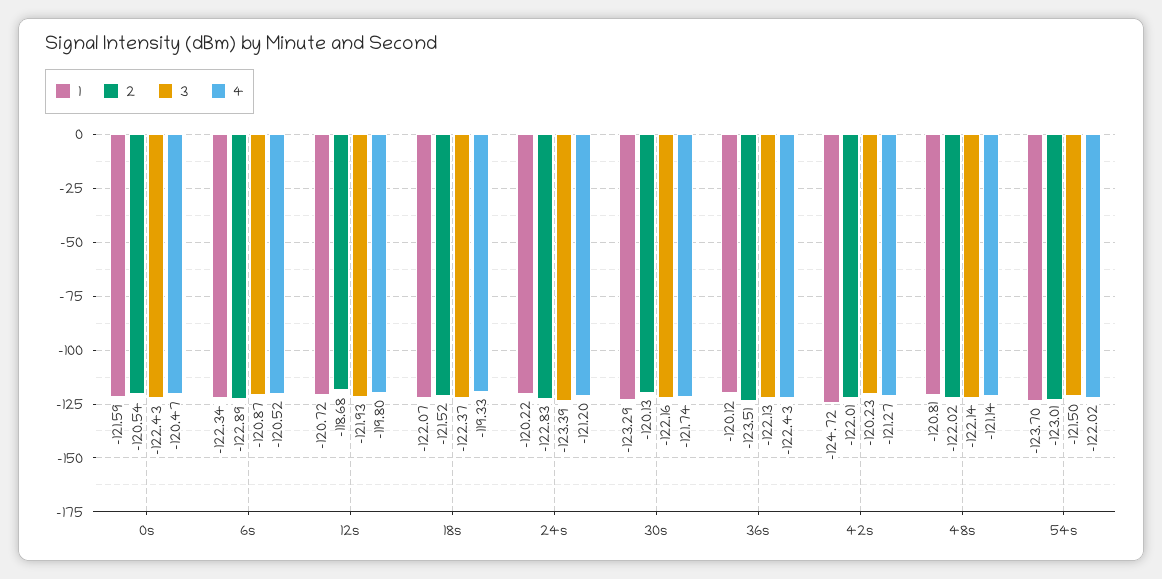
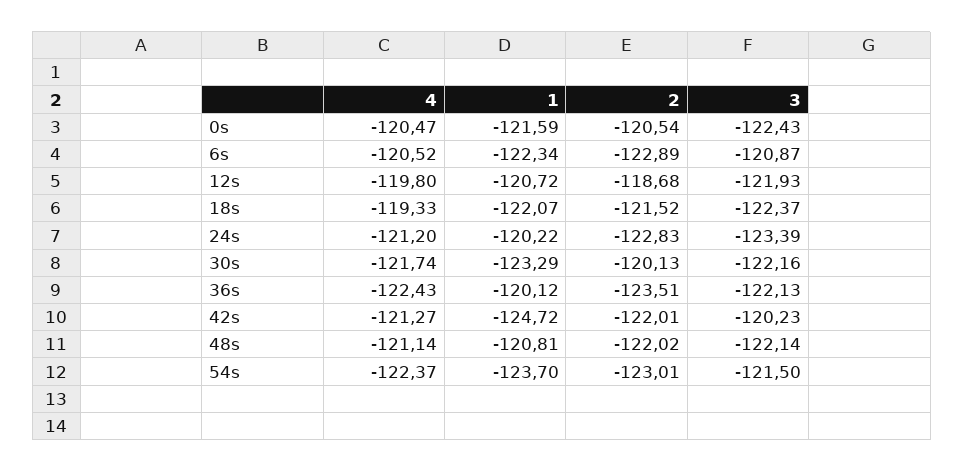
4, 54s: -122.02 -> -122.37

